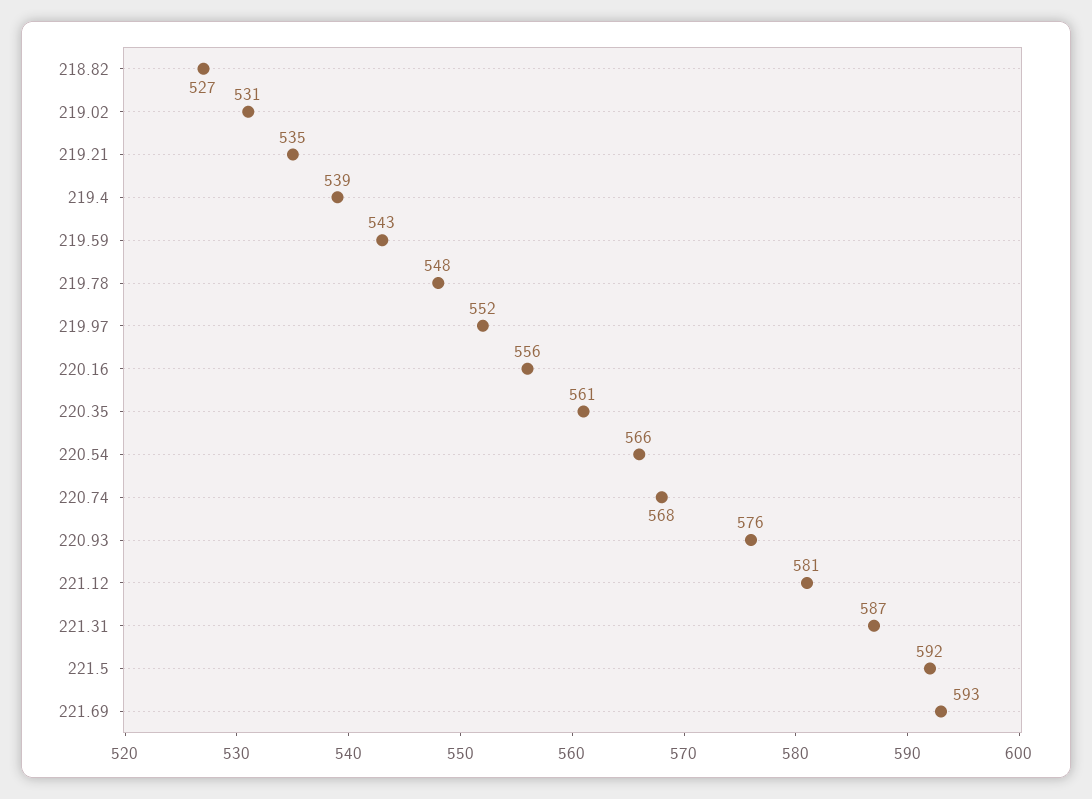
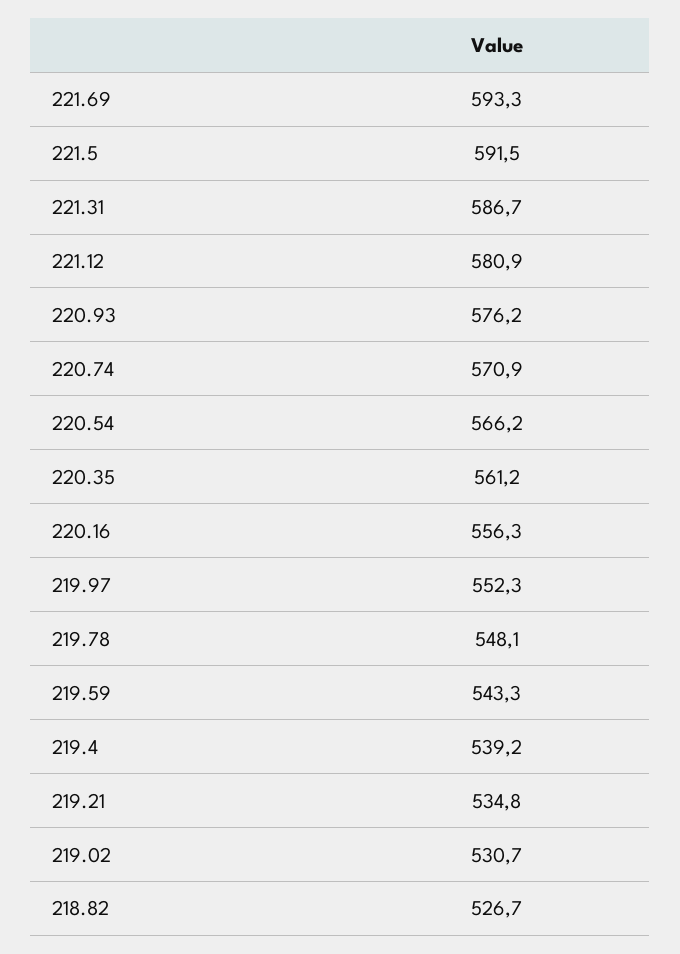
220.74: 568 -> 570.9

